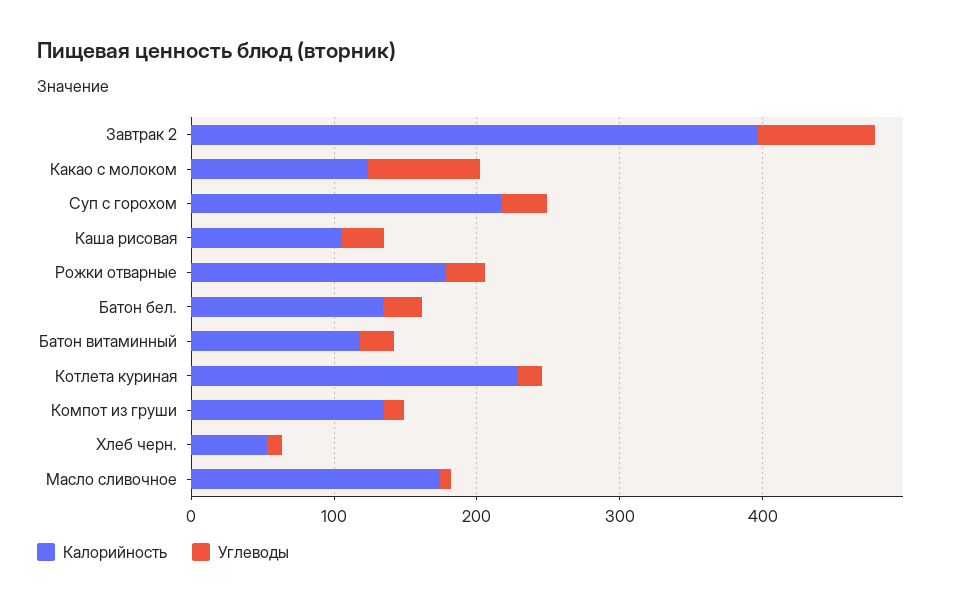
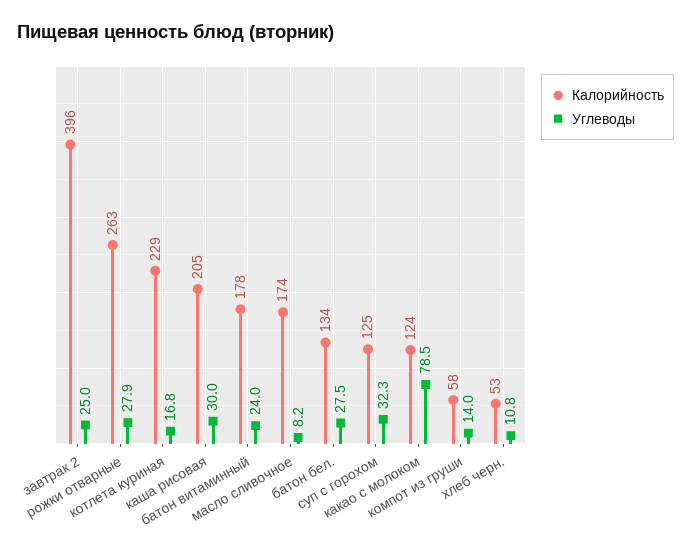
Углеводы, Завтрак 2: 80 -> 25
Калорийность, Суп с горохом: 220 -> 125
Калорийность, Каша рисовая: 100 -> 205
Калорийность, Рожки отварные: 180 -> 263
Калорийность, Батон витаминный: 120 -> 178
Калорийность, Компот из груши: 140 -> 58

